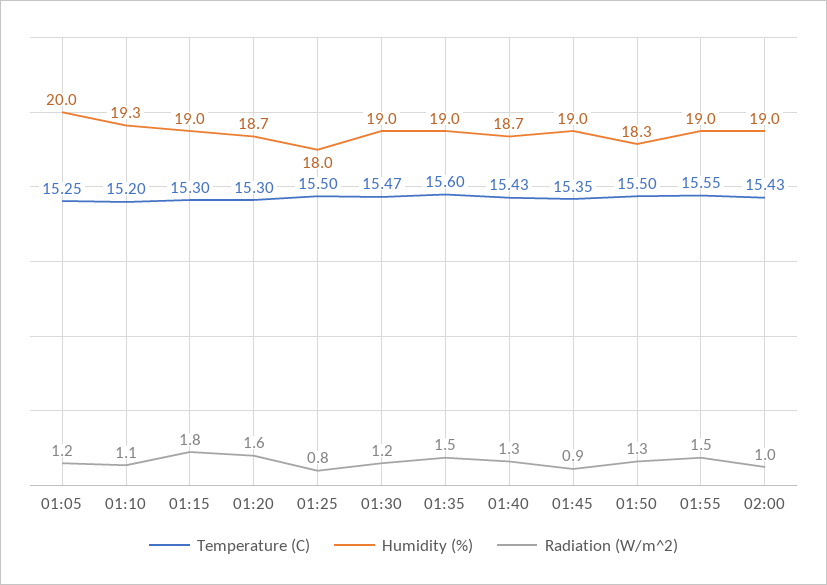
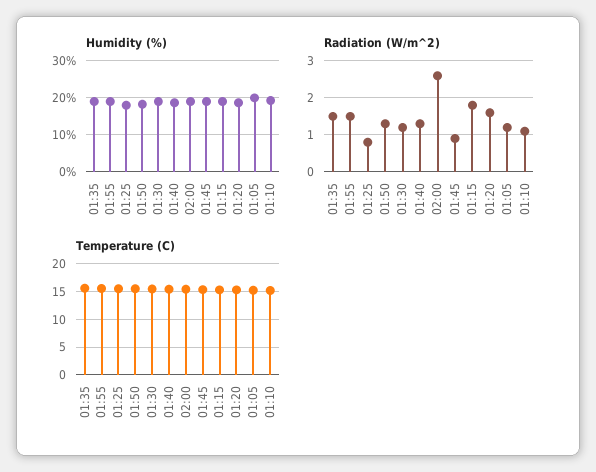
Radiation (W/m^2), 02:00: 1 -> 2.5

